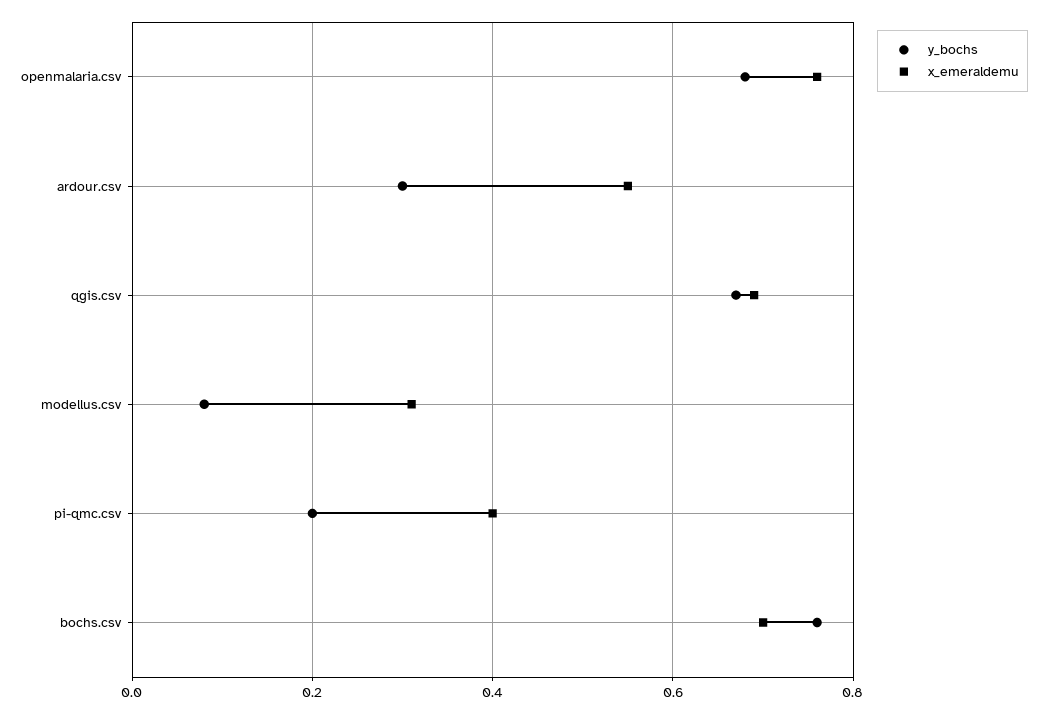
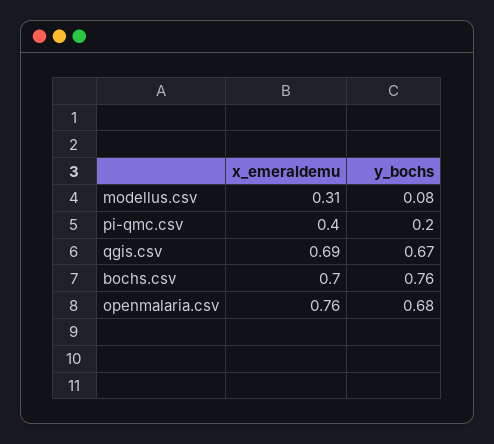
y_bochs, ardour.csv: 0.3 -> none
x_emeraldemu, ardour.csv: 0.55 -> none

